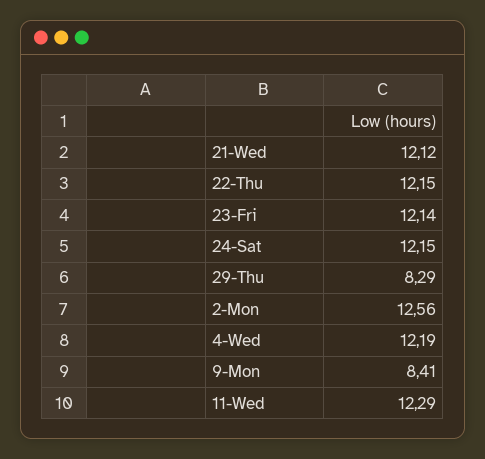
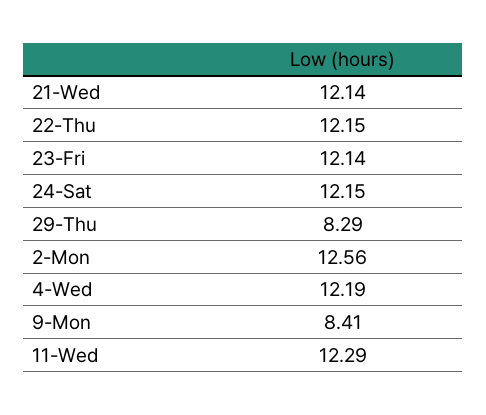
21-Wed: 12.12 -> 12.14

